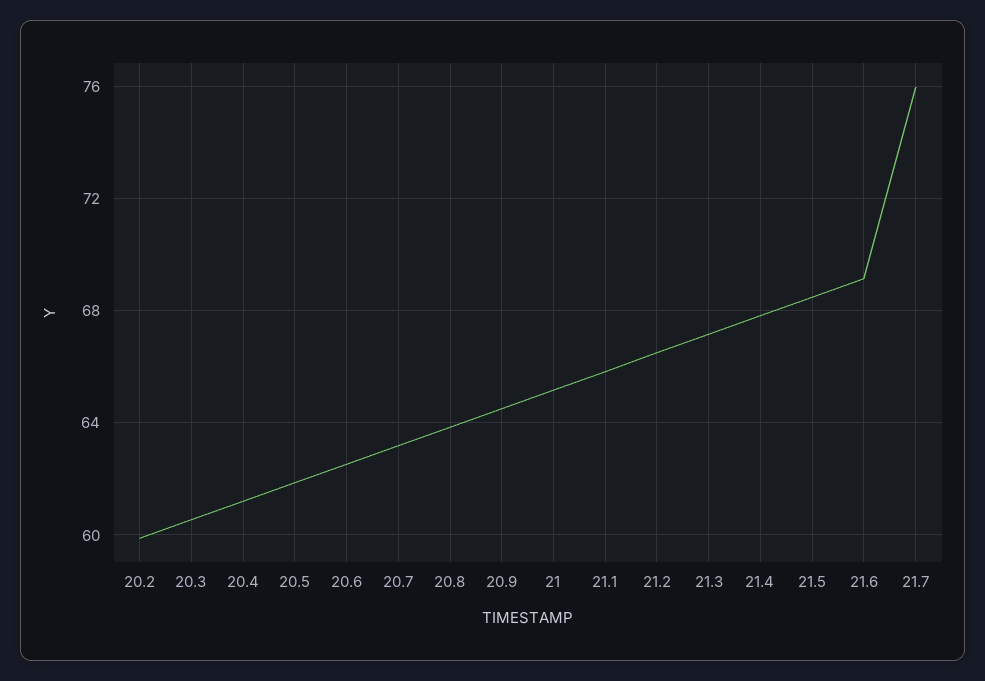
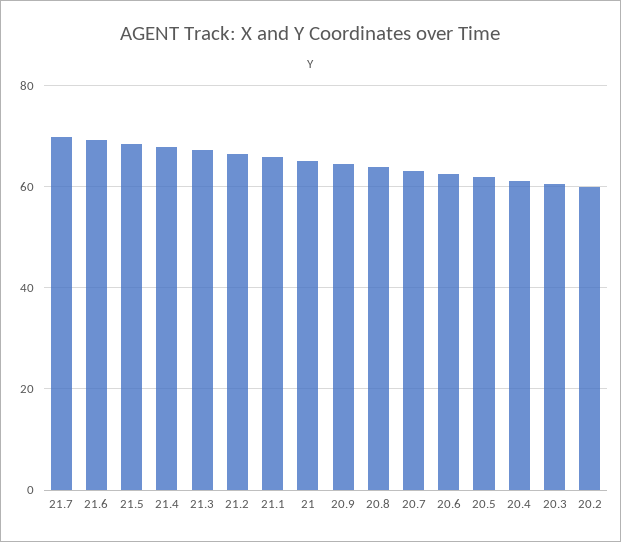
21.7: 76 -> 70

